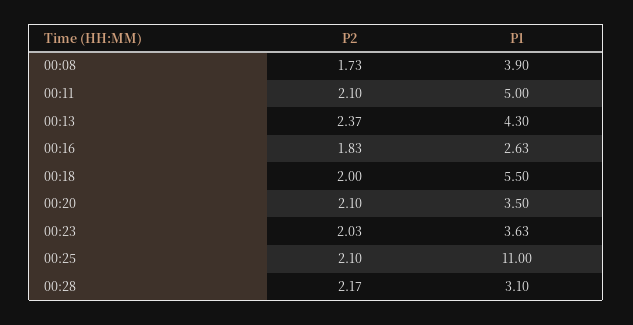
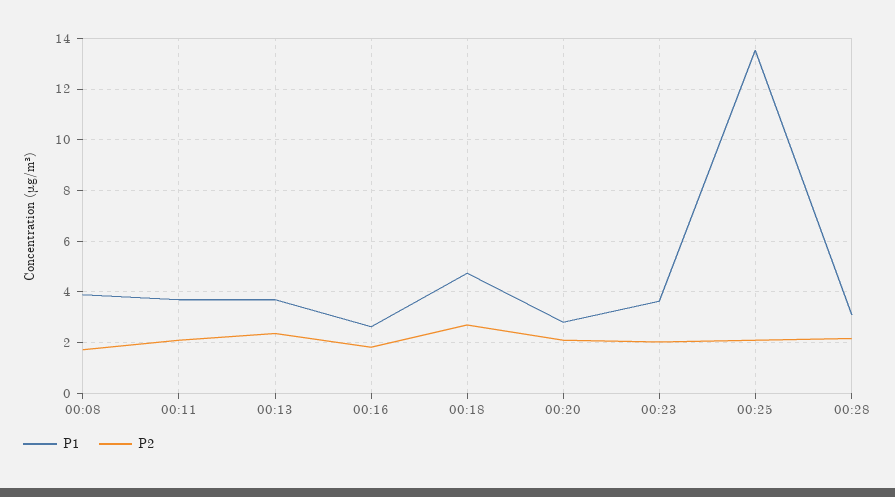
P1, 00:11: 5 -> 3.75
P1, 00:13: 4.3 -> 3.75
P2, 00:18: 2 -> 2.75
P1, 00:18: 5.5 -> 4.75
P1, 00:20: 3.5 -> 2.75
P1, 00:25: 11 -> 13.5

